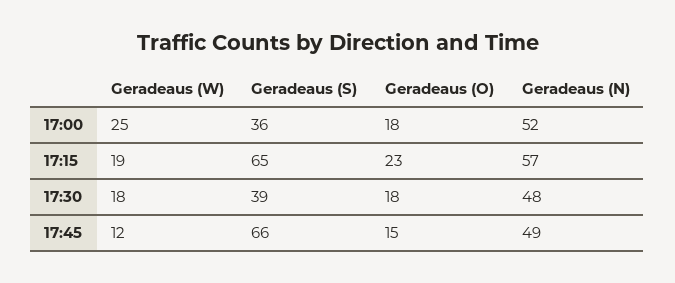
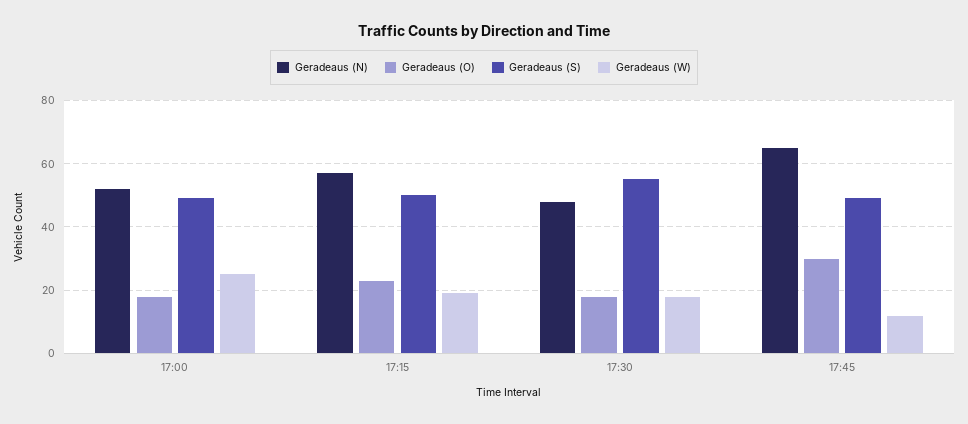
Geradeaus (S), 17:00: 36 -> 50
Geradeaus (S), 17:15: 65 -> 50
Geradeaus (S), 17:30: 39 -> 55
Geradeaus (S), 17:45: 66 -> 50
Geradeaus (O), 17:45: 15 -> 30
Geradeaus (N), 17:45: 49 -> 65

